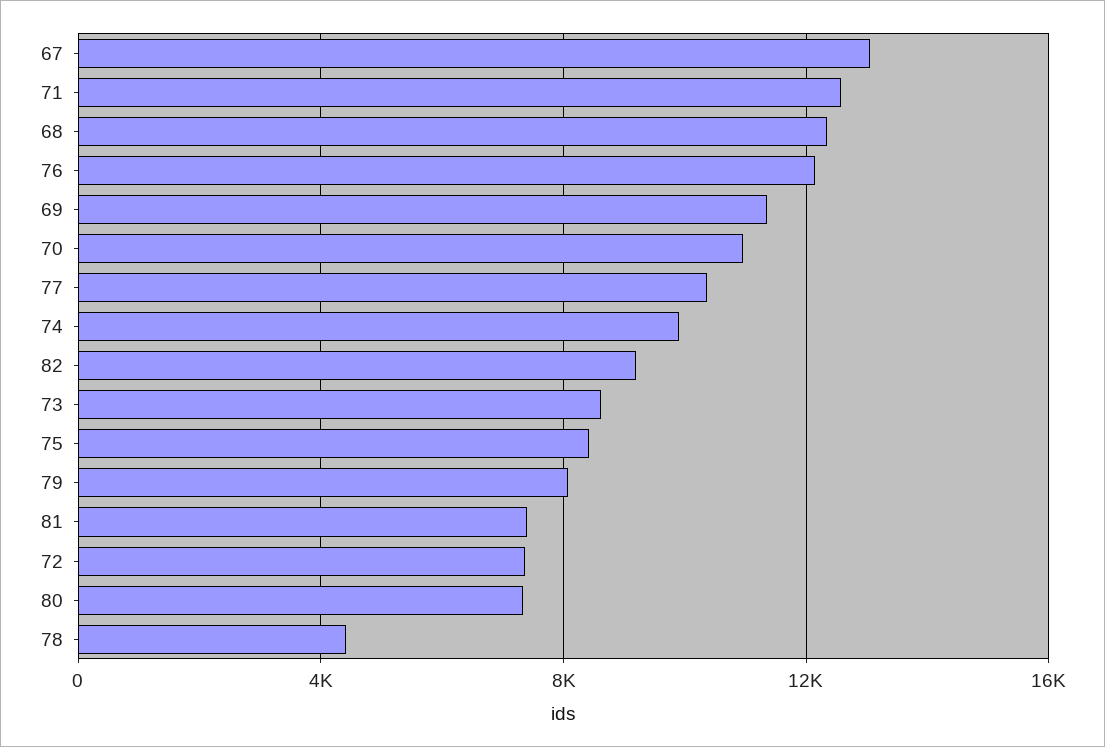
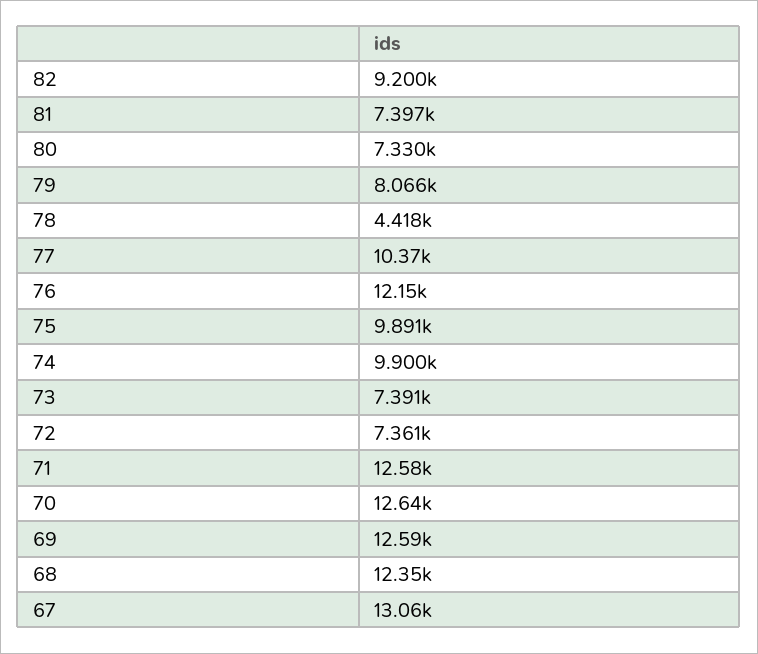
69: 11500 -> 12590
70: 11000 -> 12640
73: 8500 -> 7391
75: 8500 -> 9891

